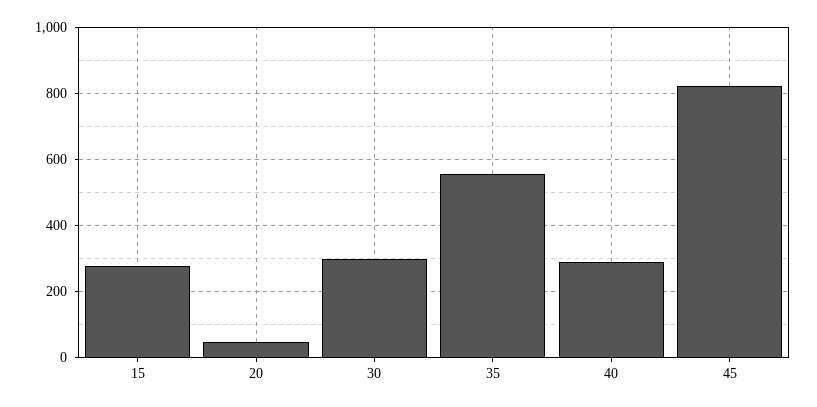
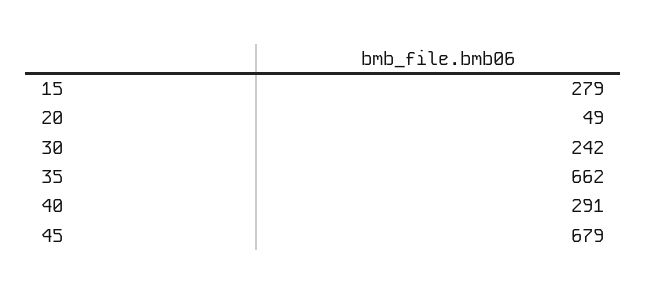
30: 300 -> 242
35: 560 -> 662
45: 820 -> 679

